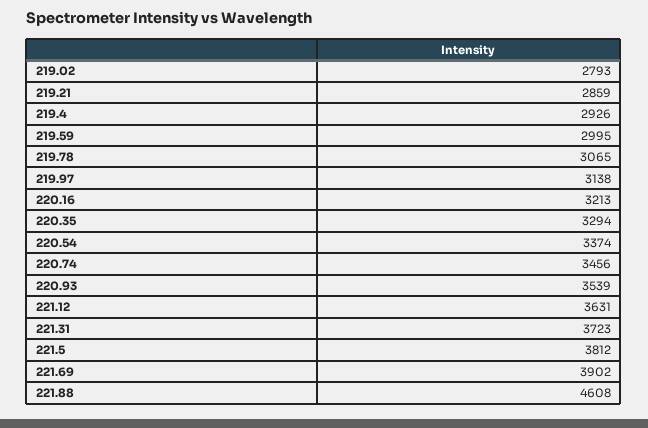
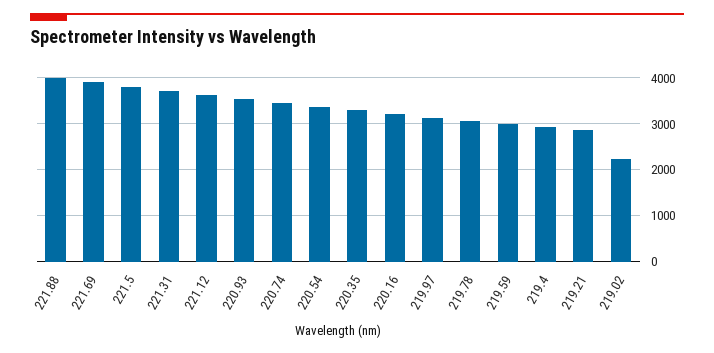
219.02: 2793 -> 2200
221.88: 4608 -> 4000

